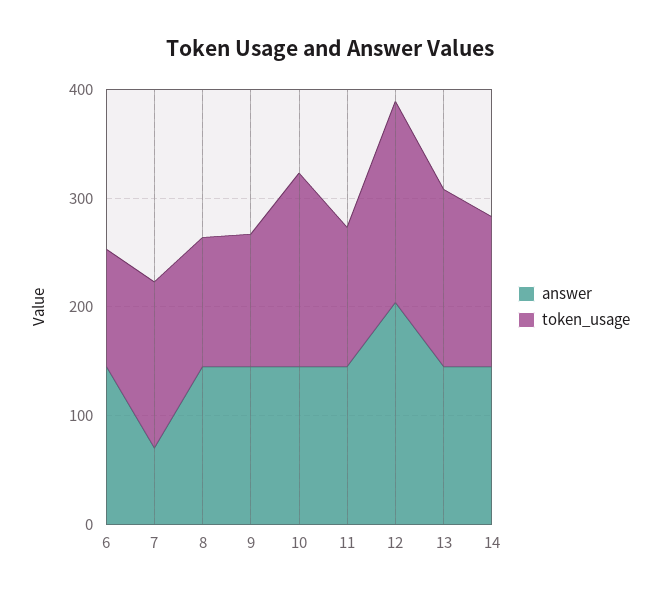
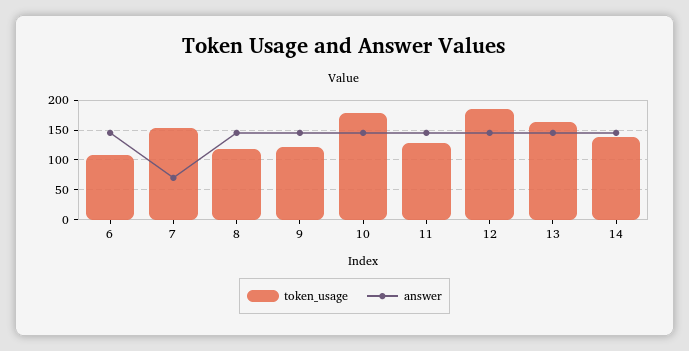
answer, 12: 200 -> 150

